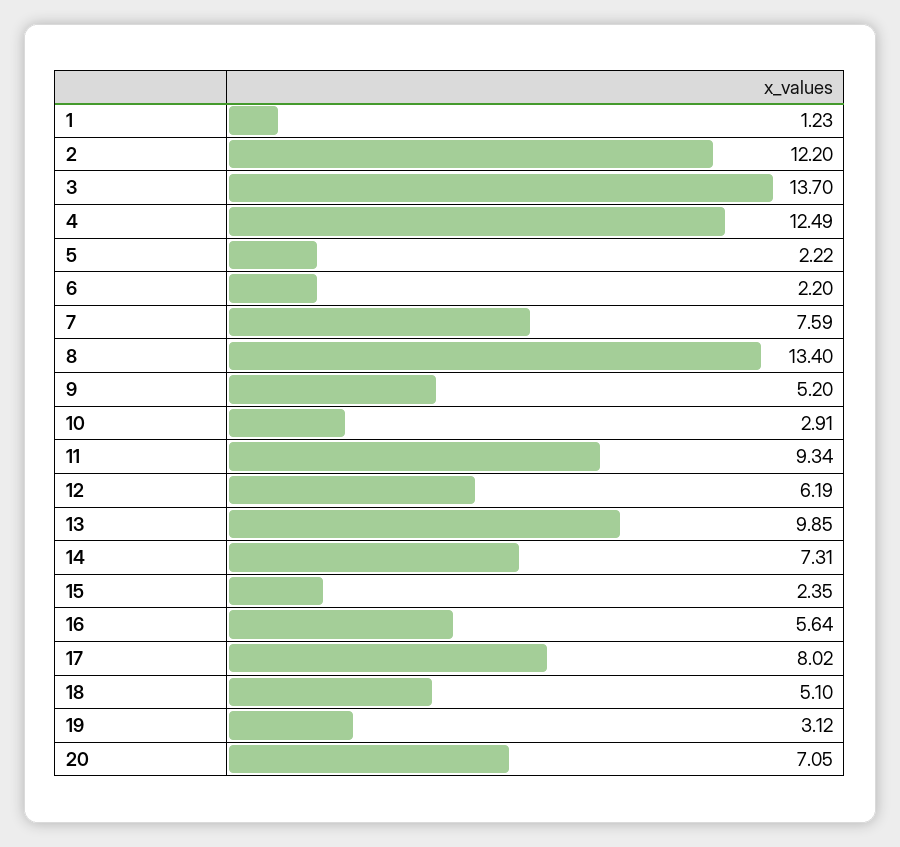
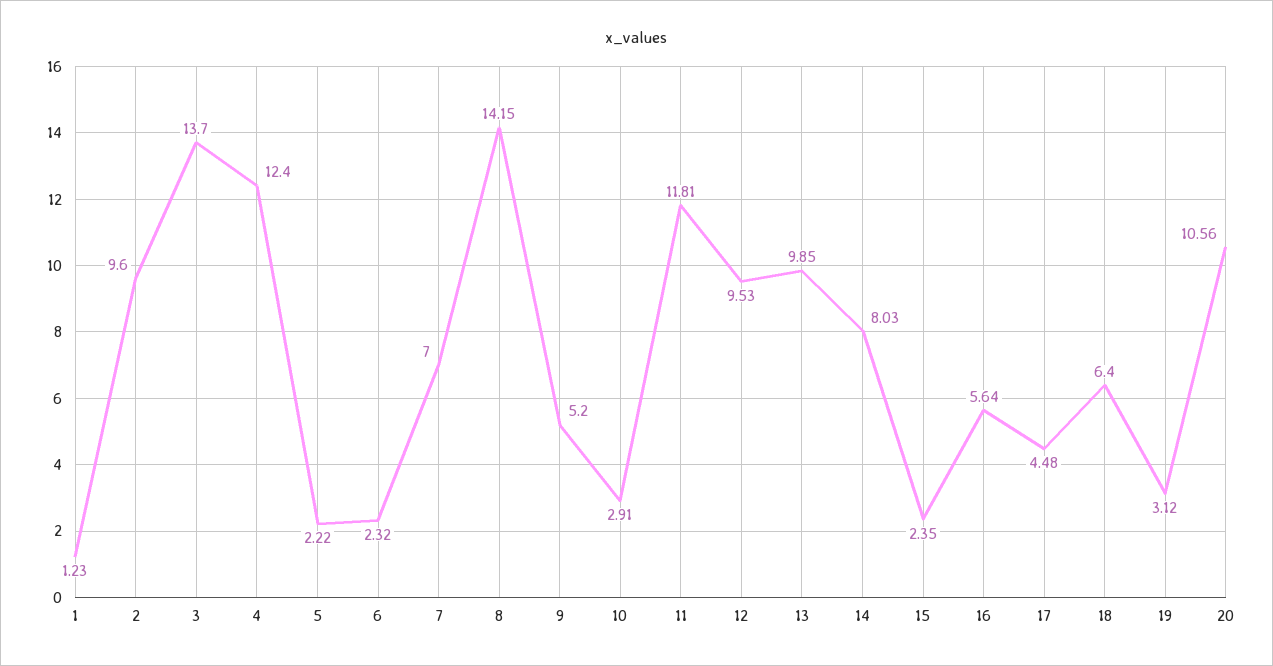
2: 12.2 -> 9.6
4: 12.49 -> 12.4
6: 2.2 -> 2.32
7: 7.59 -> 7
8: 13.4 -> 14.15
11: 9.34 -> 11.81
12: 6.19 -> 9.53
14: 7.31 -> 8.03
17: 8.02 -> 4.48
18: 5.1 -> 6.4
20: 7.05 -> 10.56

